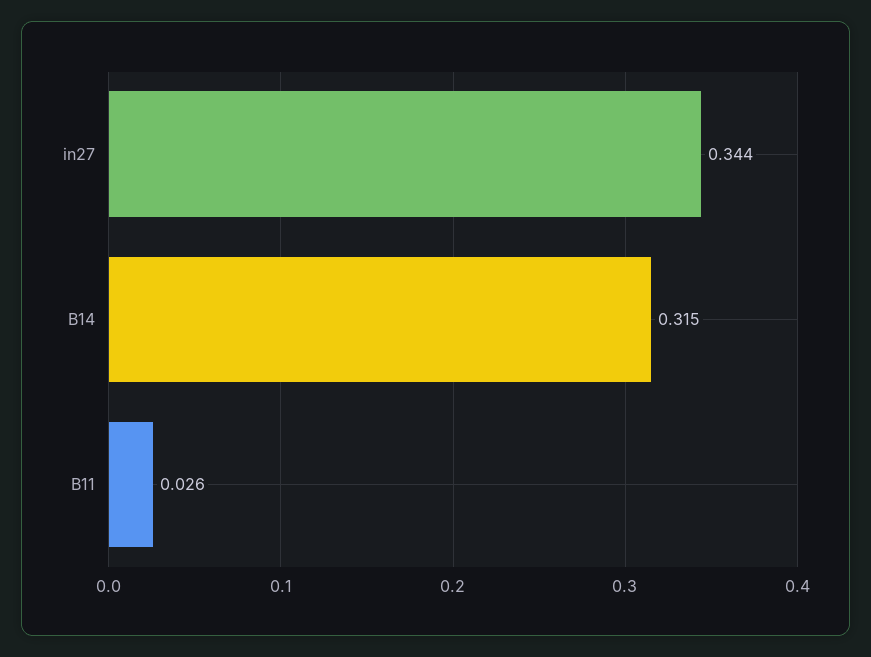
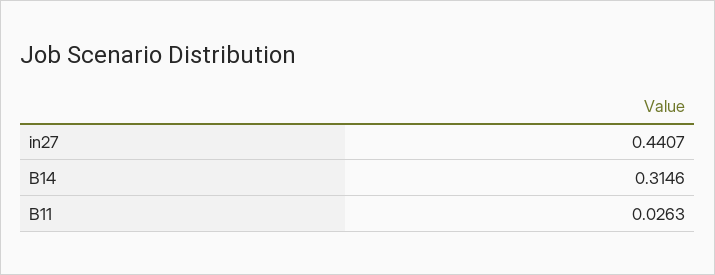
in27: 0.344 -> 0.4407

